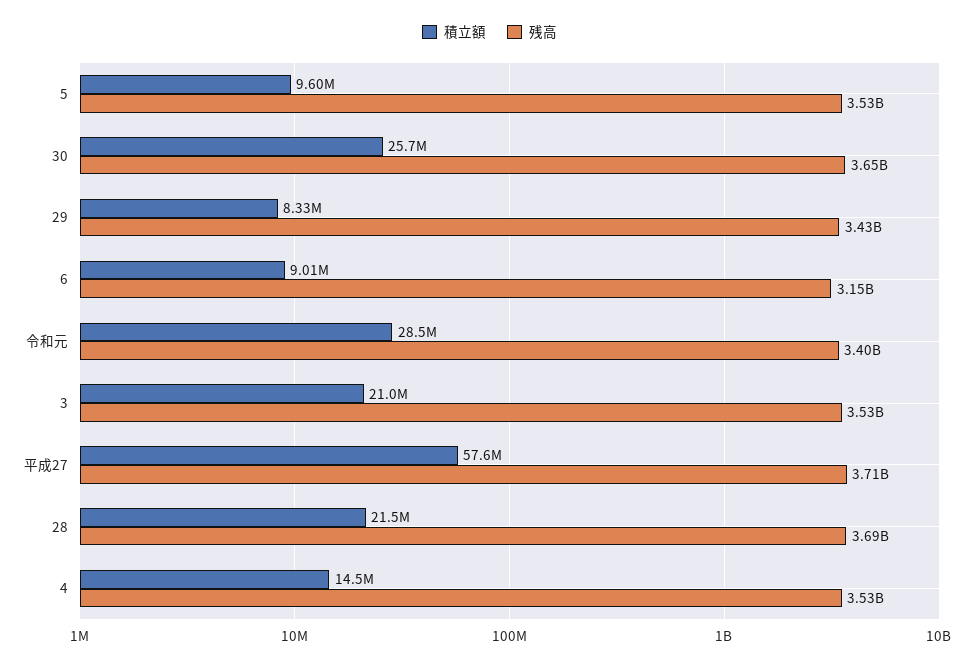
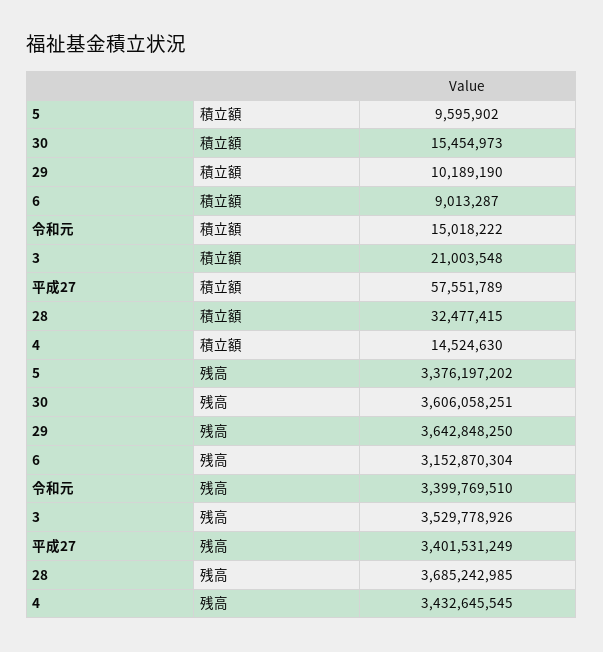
残高, 5: 3530000000 -> 3376197202
積立額, 30: 25700000 -> 15454973
残高, 30: 3650000000 -> 3606058251
積立額, 29: 8330000 -> 10189190
残高, 29: 3430000000 -> 3642848250
積立額, 令和元: 28500000 -> 15018222
残高, 平成27: 3710000000 -> 3401531249
積立額, 28: 21500000 -> 32477415
残高, 4: 3530000000 -> 3432645545

